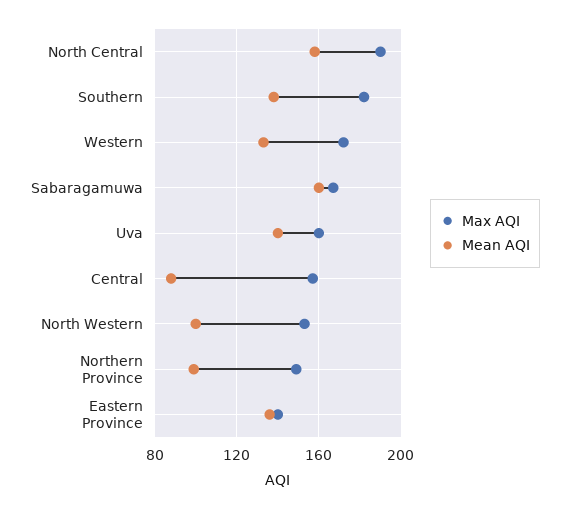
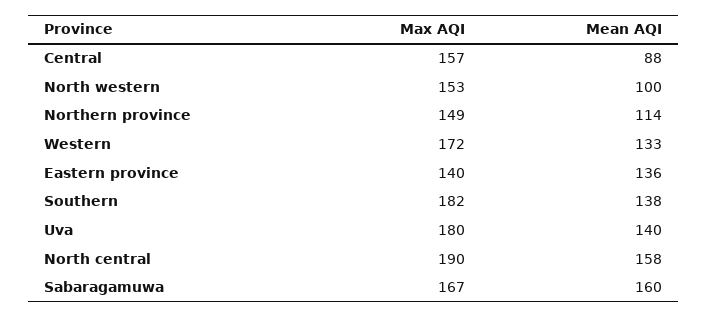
Max AQI, Uva: 160 -> 180
Mean AQI, Northern Province: 100 -> 114

